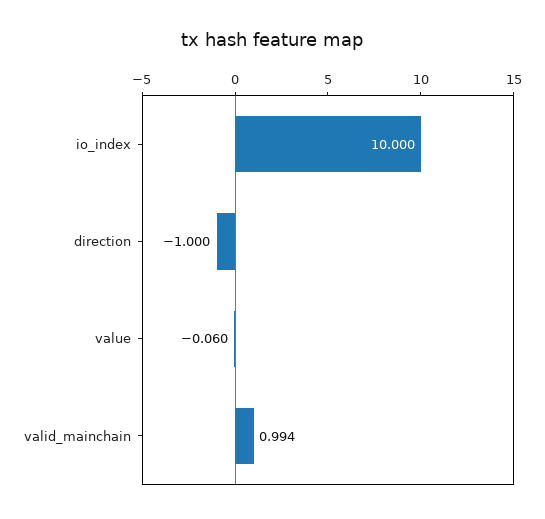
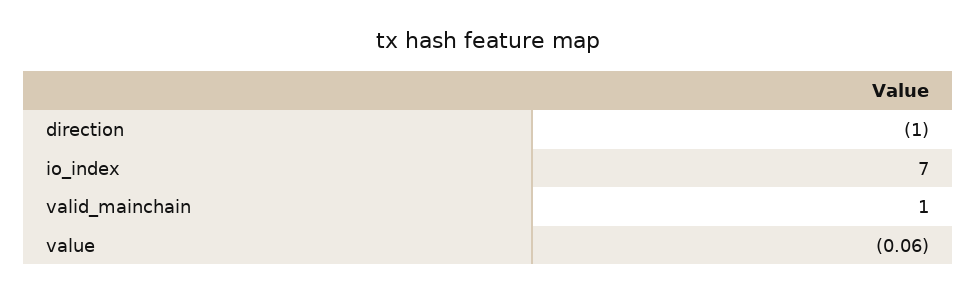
io_index: 10 -> 7
valid_mainchain: 0.994 -> 1

